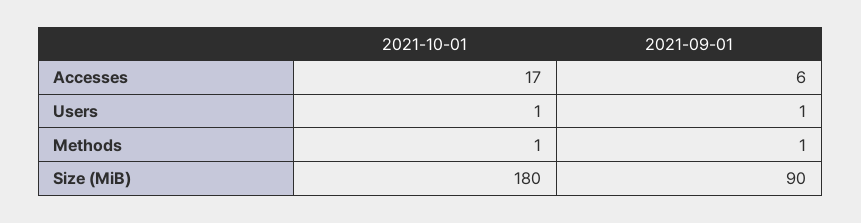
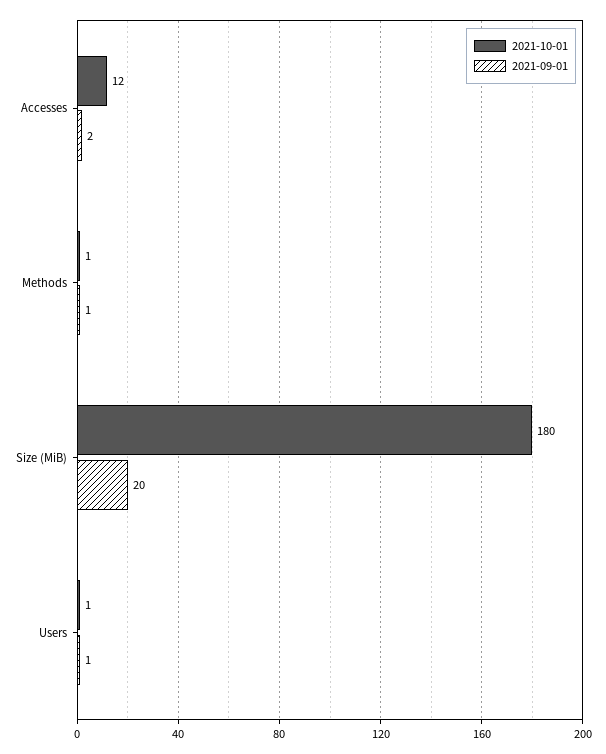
2021-10-01, Accesses: 17 -> 12
2021-09-01, Accesses: 6 -> 2
2021-09-01, Size (MiB): 90 -> 20

